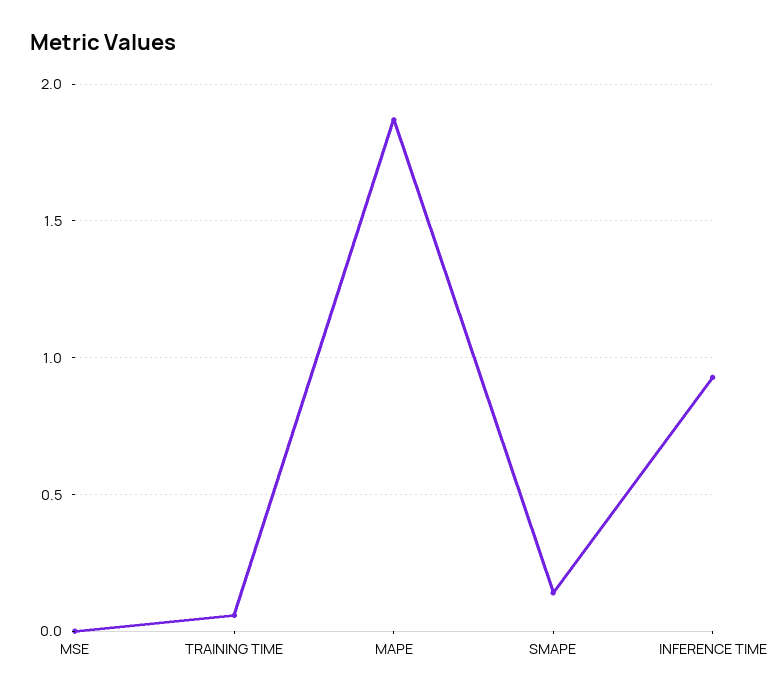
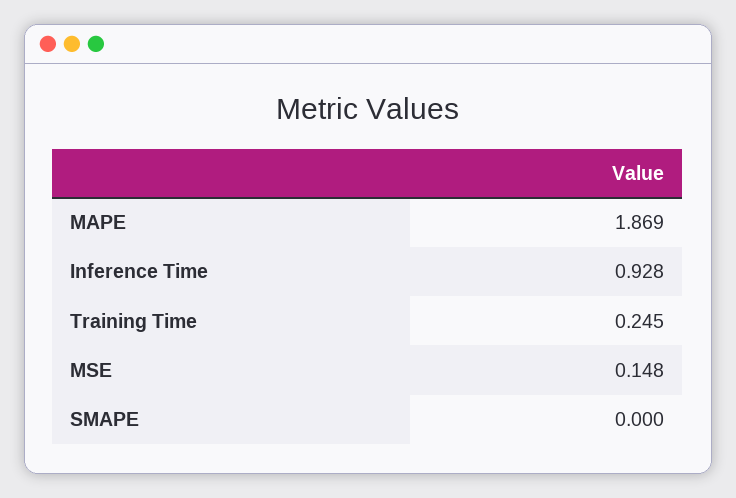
MSE: 0 -> 0.148
TRAINING TIME: 0.05 -> 0.245
SMAPE: 0.15 -> 0

